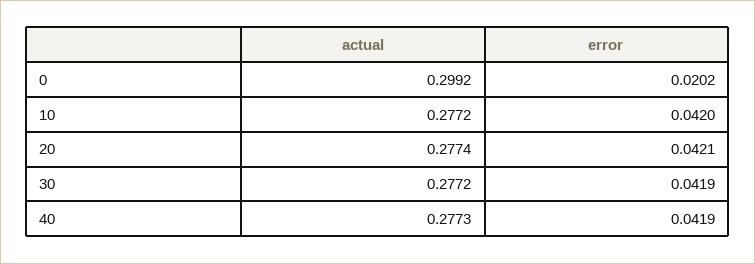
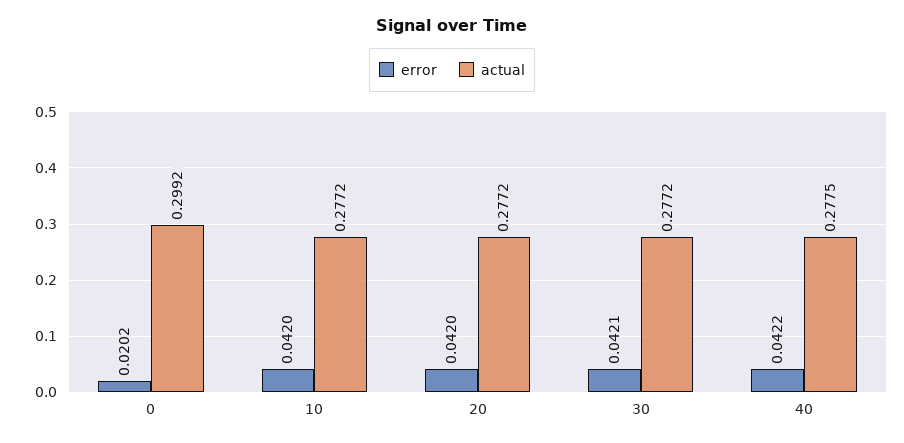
actual, 20: 0.2774 -> 0.2772
error, 20: 0.0421 -> 0.042
error, 30: 0.0419 -> 0.0421
actual, 40: 0.2773 -> 0.2775
error, 40: 0.0419 -> 0.0422

